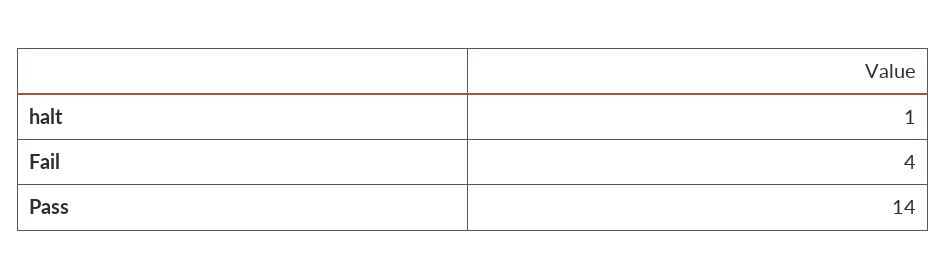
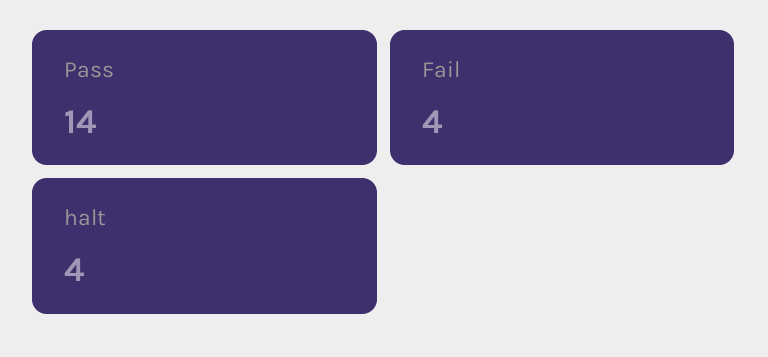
halt: 1 -> 4

